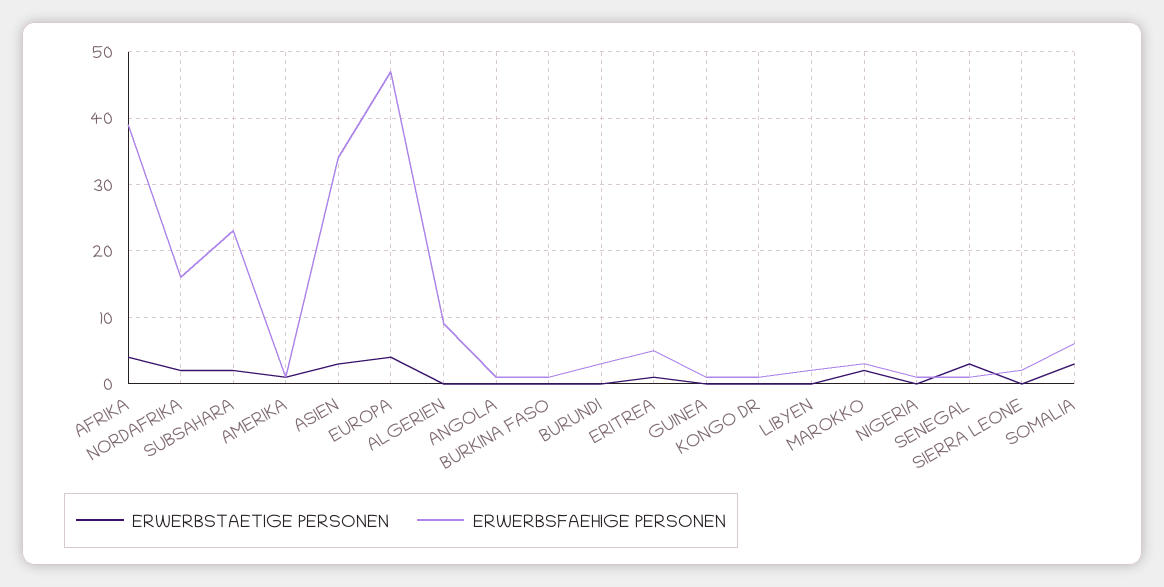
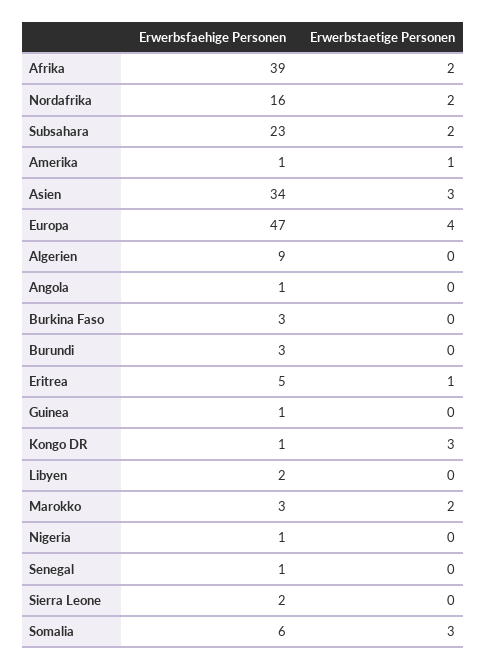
ERWERBSTAETIGE PERSONEN, AFRIKA: 4 -> 2
ERWERBSFAEHIGE PERSONEN, BURKINA FASO: 1 -> 3
ERWERBSTAETIGE PERSONEN, KONGO DR: 0 -> 3
ERWERBSTAETIGE PERSONEN, SENEGAL: 3 -> 0

